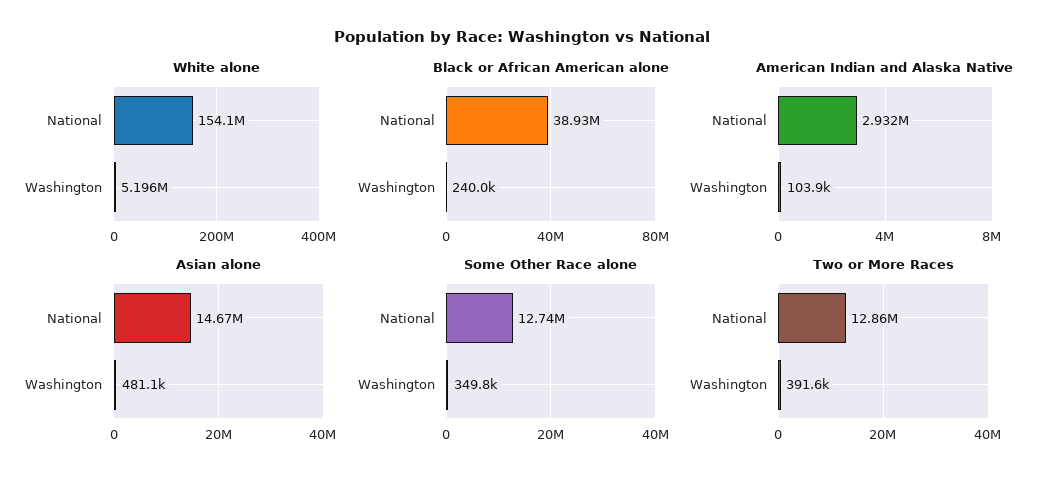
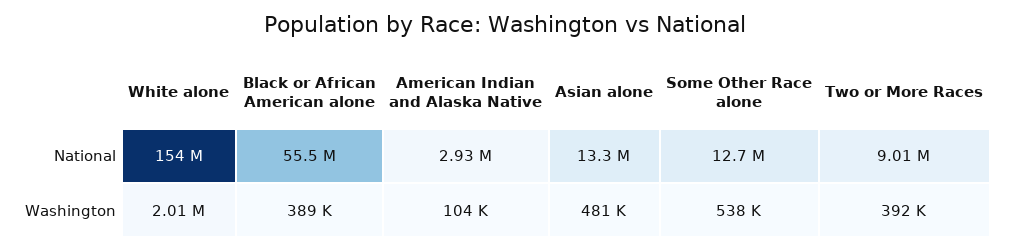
White alone, Washington: 5196000 -> 2010000
Black or African American alone, National: 38930000 -> 55500000
Black or African American alone, Washington: 240000 -> 389000
Asian alone, National: 14670000 -> 13300000
Some Other Race alone, Washington: 349800 -> 538000
Two or More Races, National: 12860000 -> 9010000

